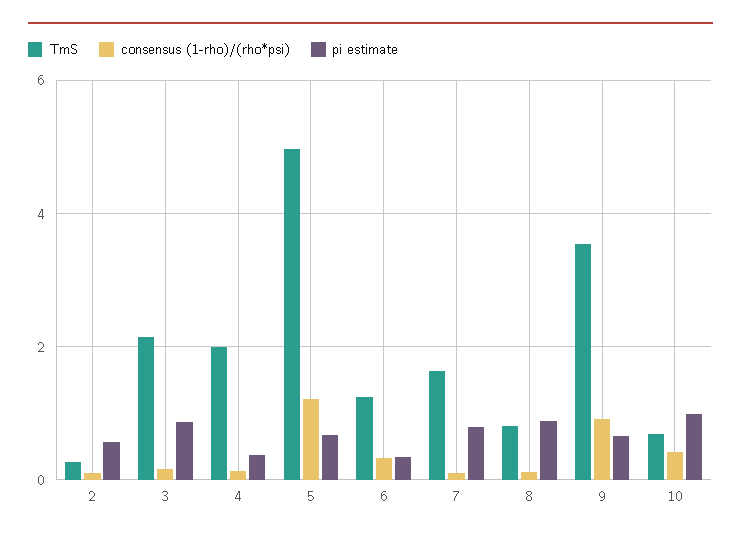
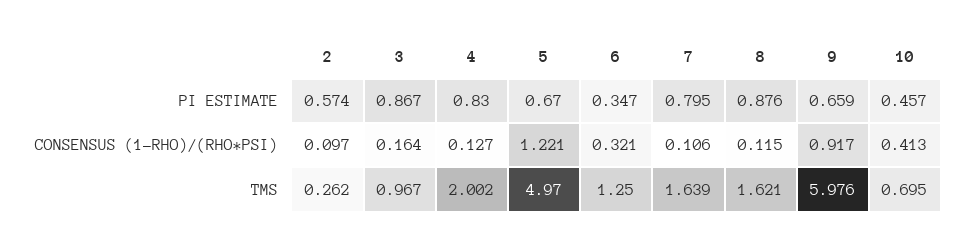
TmS, 3: 2.2 -> 0.967
pi estimate, 4: 0.4 -> 0.83
TmS, 8: 0.8 -> 1.621
TmS, 9: 3.6 -> 5.976
pi estimate, 10: 1 -> 0.457

